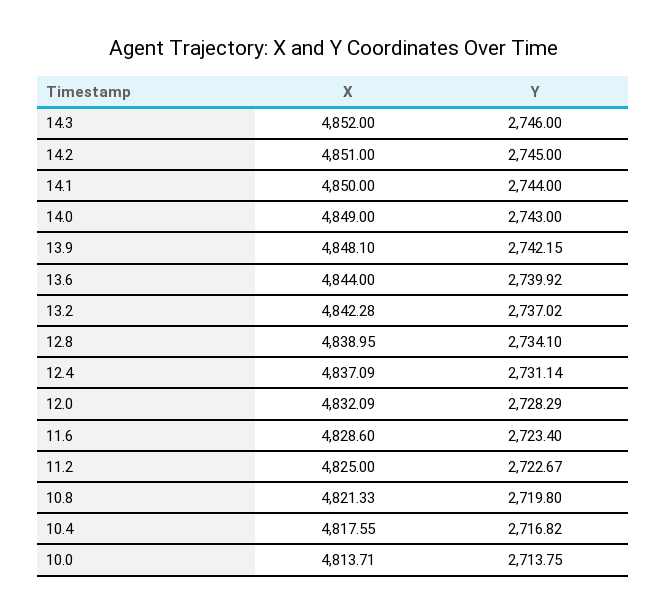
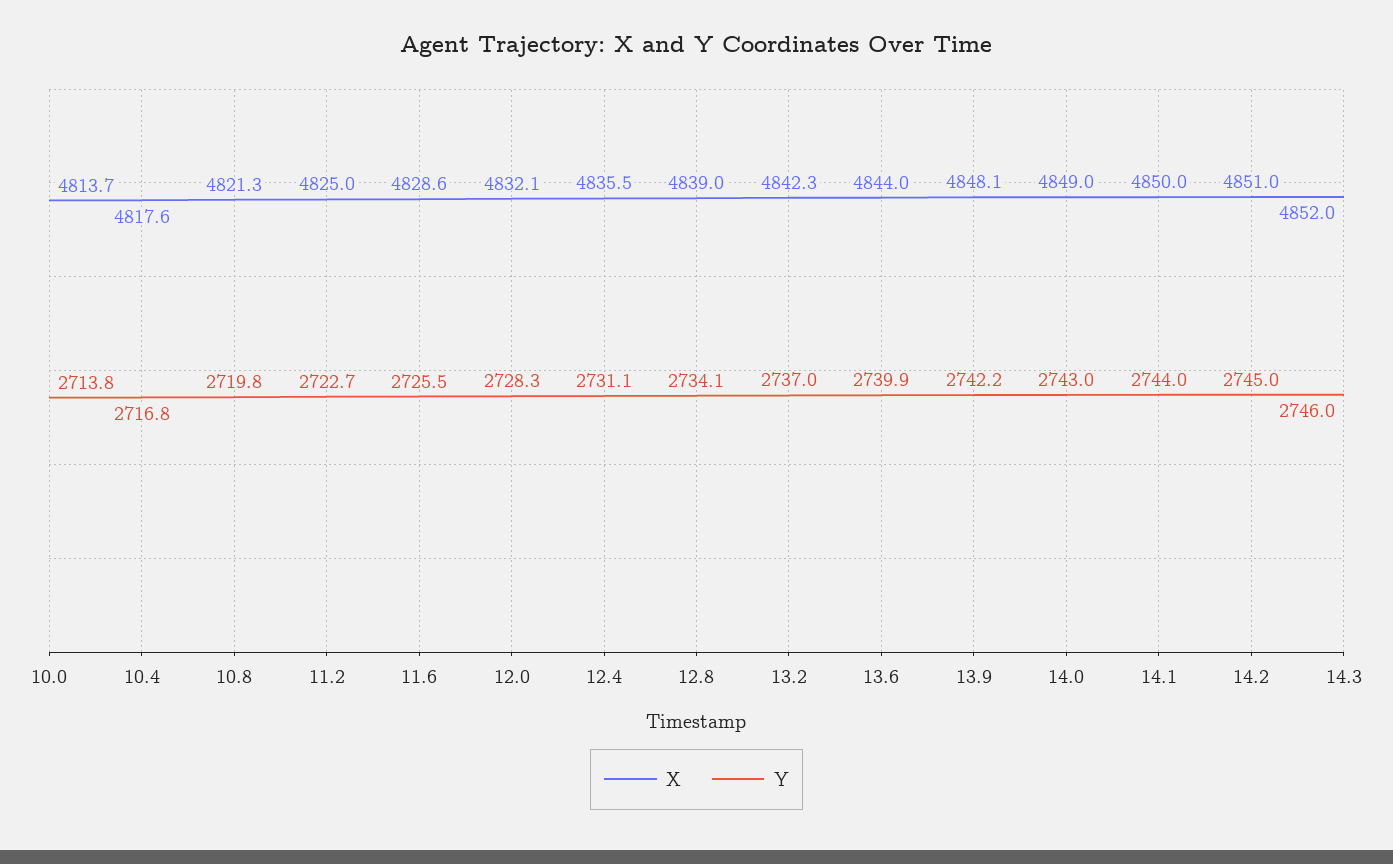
X, 12.4: 4837.09 -> 4835.5
Y, 11.6: 2723.4 -> 2725.5

